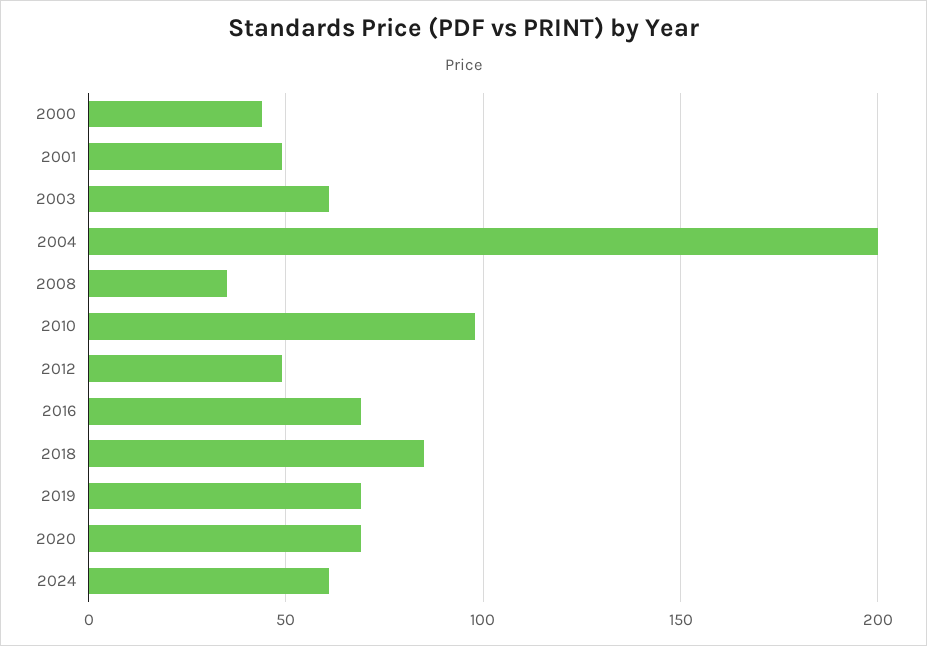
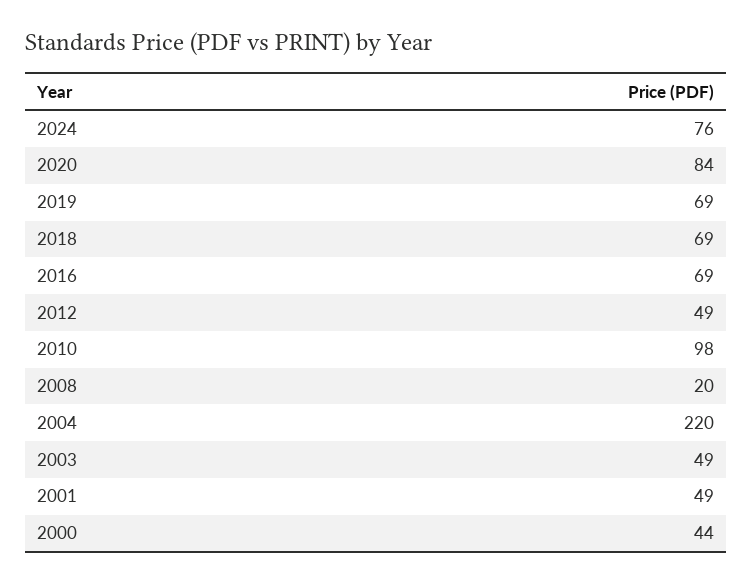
2003: 60 -> 49
2004: 200 -> 220
2008: 35 -> 20
2018: 85 -> 69
2020: 70 -> 84
2024: 60 -> 76

